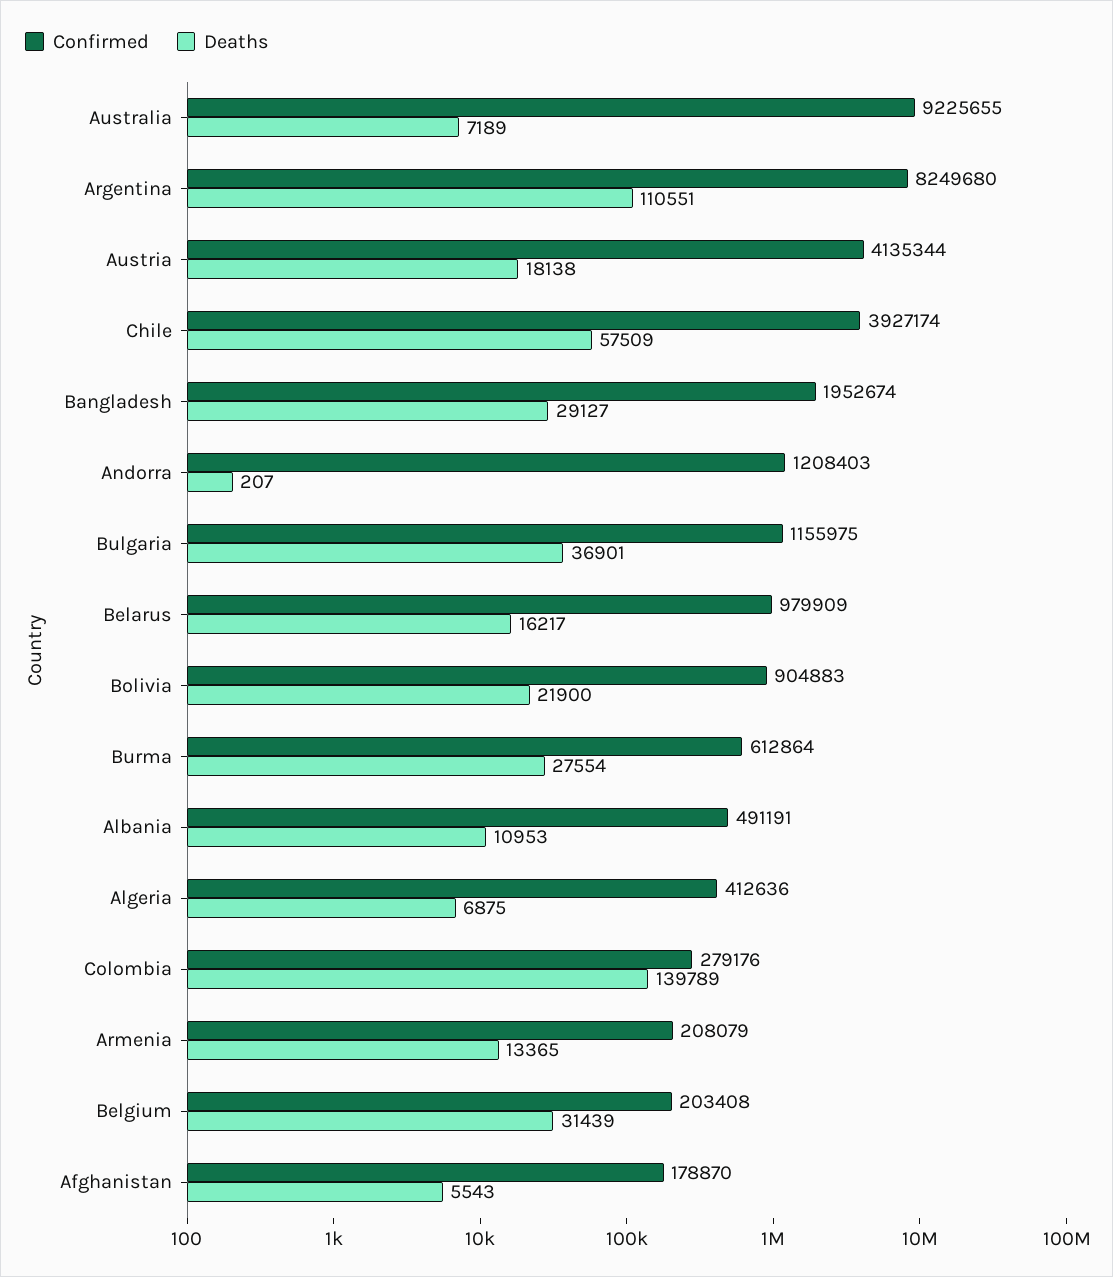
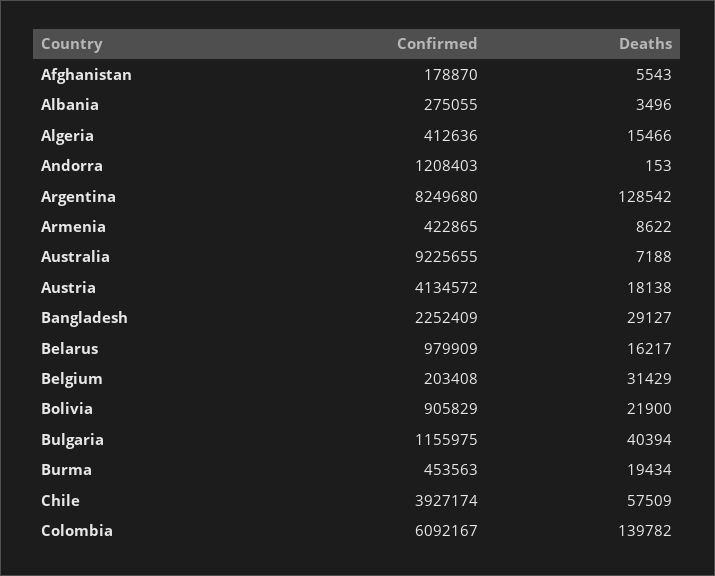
Deaths, Australia: 7189 -> 7188
Deaths, Argentina: 110551 -> 128542
Confirmed, Austria: 4135344 -> 4134572
Confirmed, Bangladesh: 1952674 -> 2252409
Deaths, Andorra: 207 -> 153
Deaths, Bulgaria: 36901 -> 40394
Confirmed, Bolivia: 904883 -> 905829
Confirmed, Burma: 612864 -> 453563
Deaths, Burma: 27554 -> 19434
Confirmed, Albania: 491191 -> 275055
Deaths, Albania: 10953 -> 3496
Deaths, Algeria: 6875 -> 15466
Confirmed, Colombia: 279176 -> 6092167
Deaths, Colombia: 139789 -> 139782
Confirmed, Armenia: 208079 -> 422865
Deaths, Armenia: 13365 -> 8622
Deaths, Belgium: 31439 -> 31429

